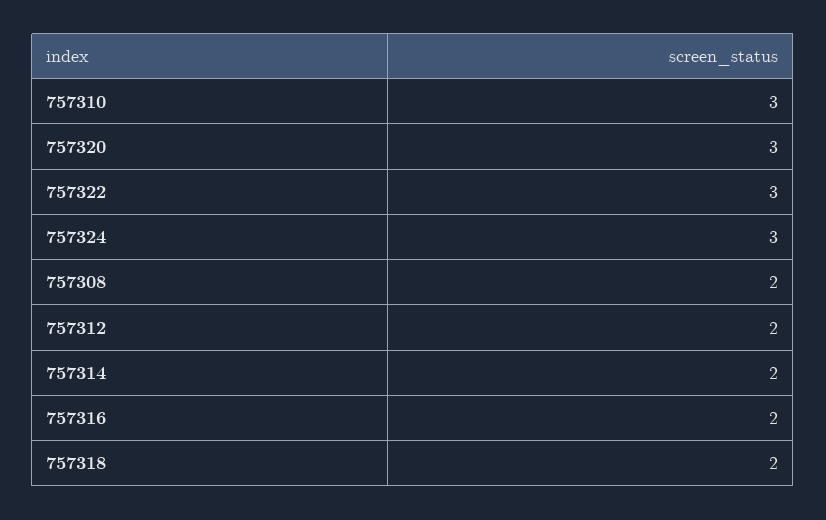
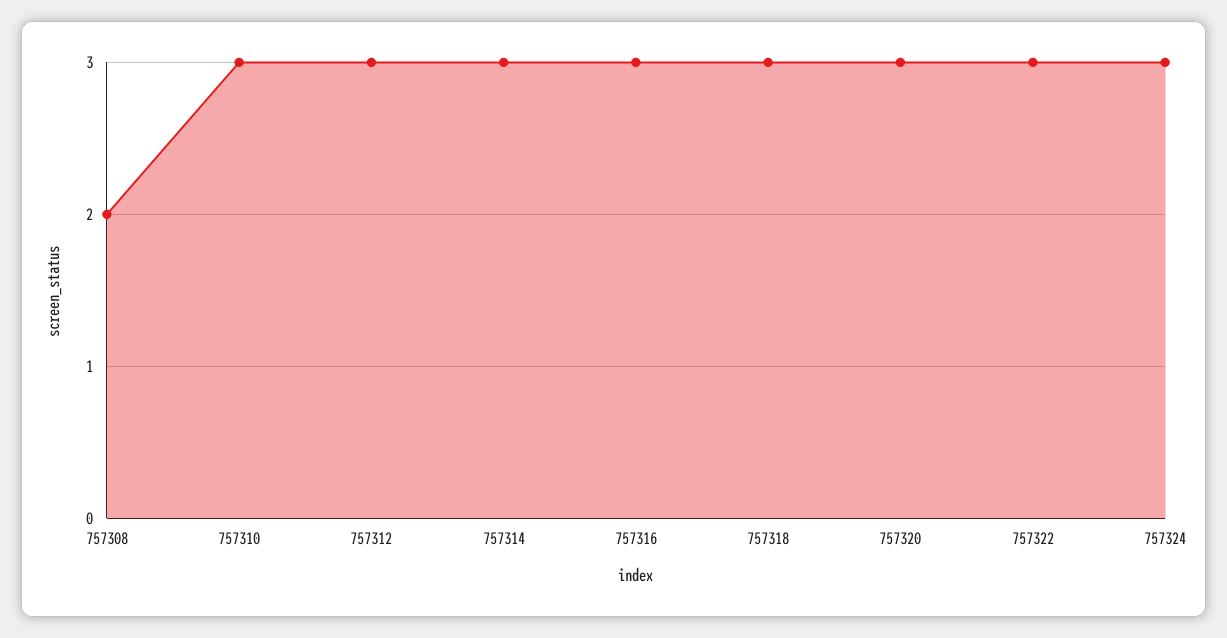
757312: 2 -> 3
757314: 2 -> 3
757316: 2 -> 3
757318: 2 -> 3

